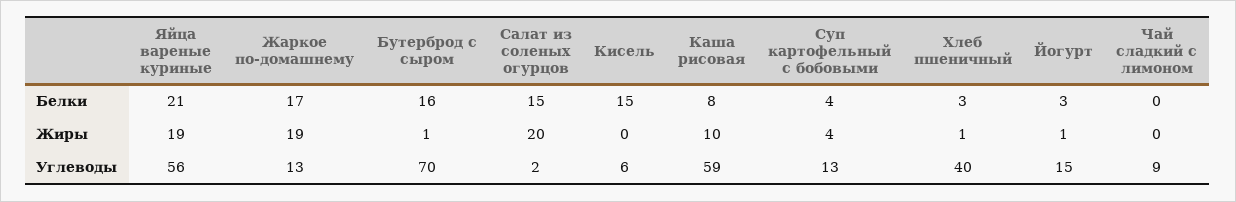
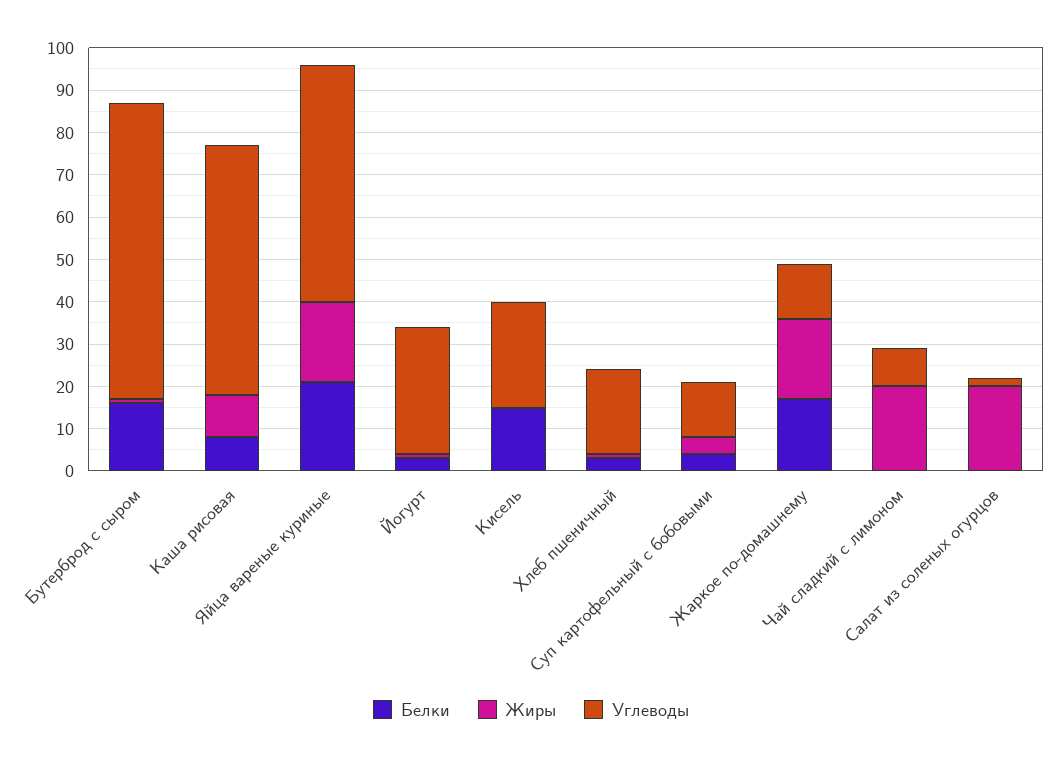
Белки, Салат из соленых огурцов: 15 -> 0
Жиры, Чай сладкий с лимоном: 0 -> 20
Углеводы, Кисель: 6 -> 25
Углеводы, Хлеб пшеничный: 40 -> 20
Углеводы, Йогурт: 15 -> 30

